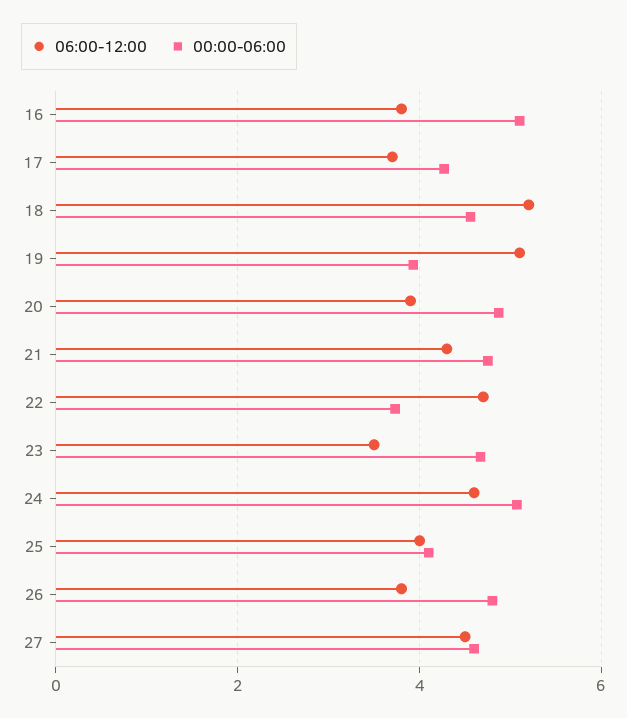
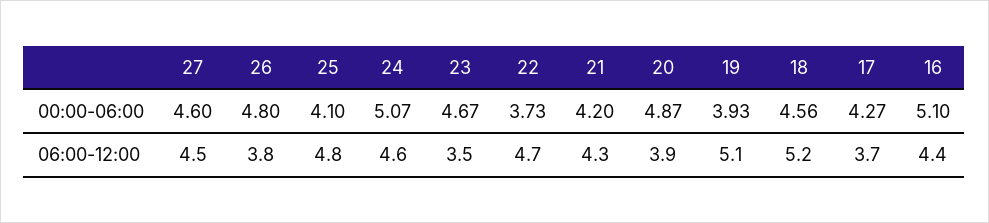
06:00-12:00, 16: 3.8 -> 4.4
00:00-06:00, 21: 4.8 -> 4.2
06:00-12:00, 25: 4 -> 4.8

